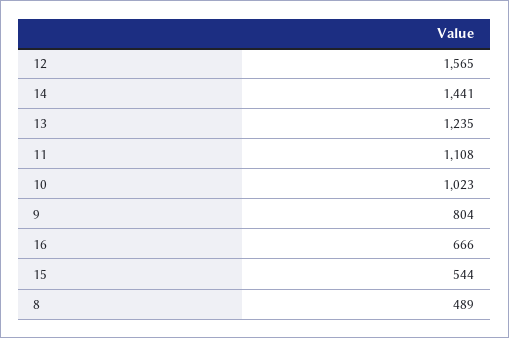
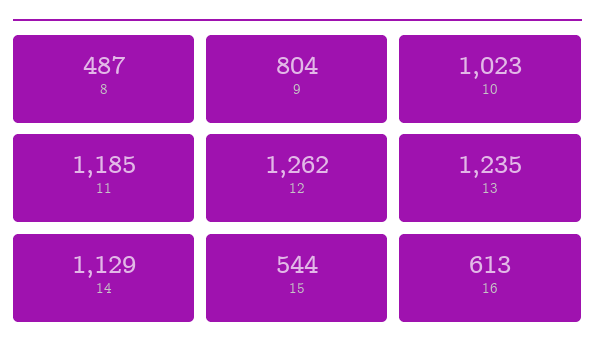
12: 1565 -> 1262
14: 1441 -> 1129
11: 1108 -> 1185
16: 666 -> 613
8: 489 -> 487

